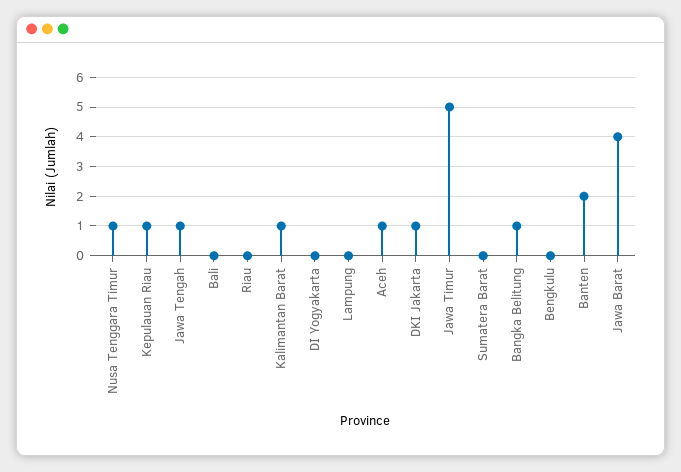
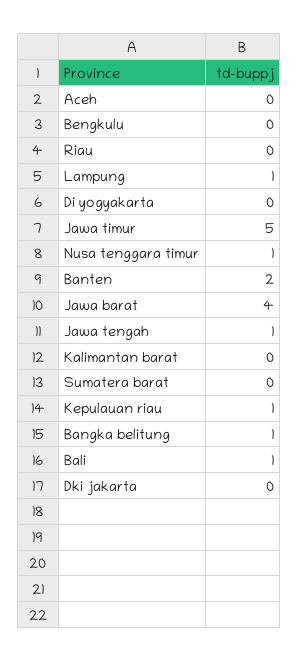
Bali: 0 -> 1
Kalimantan Barat: 1 -> 0
Lampung: 0 -> 1
Aceh: 1 -> 0
DKI Jakarta: 1 -> 0

